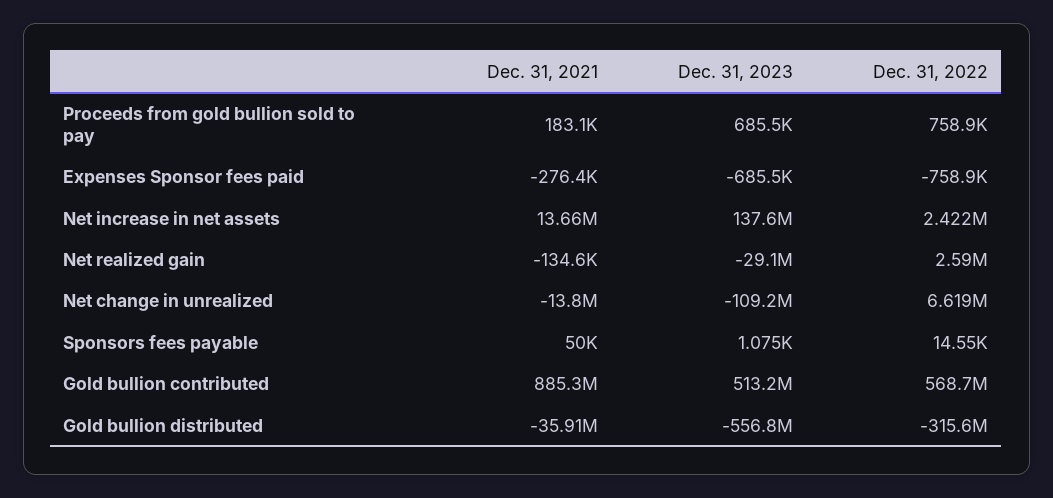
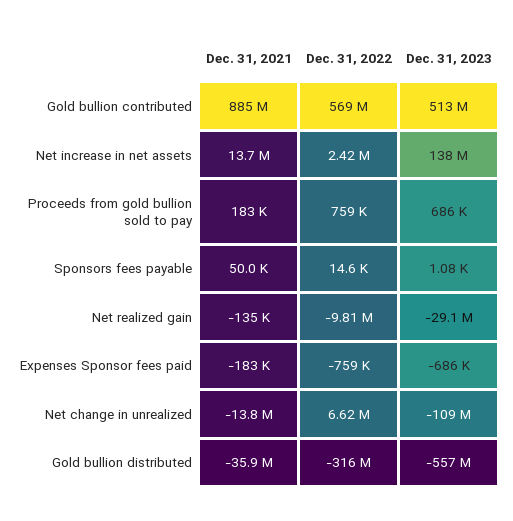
Dec. 31, 2021, Expenses Sponsor fees paid: -276400 -> -183000
Dec. 31, 2022, Net realized gain: 2590000 -> -9810000

